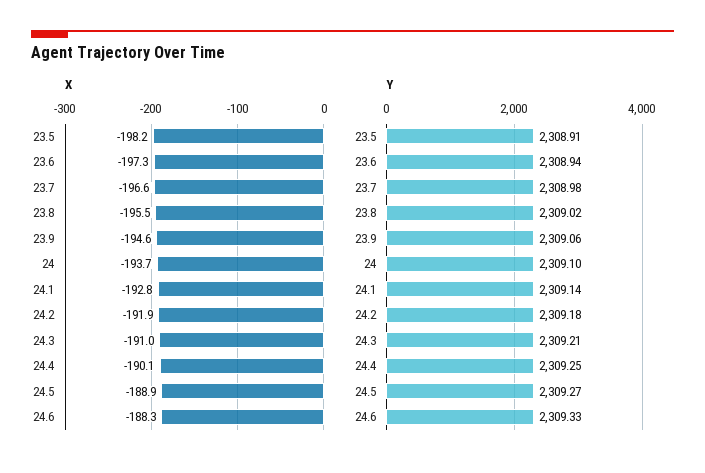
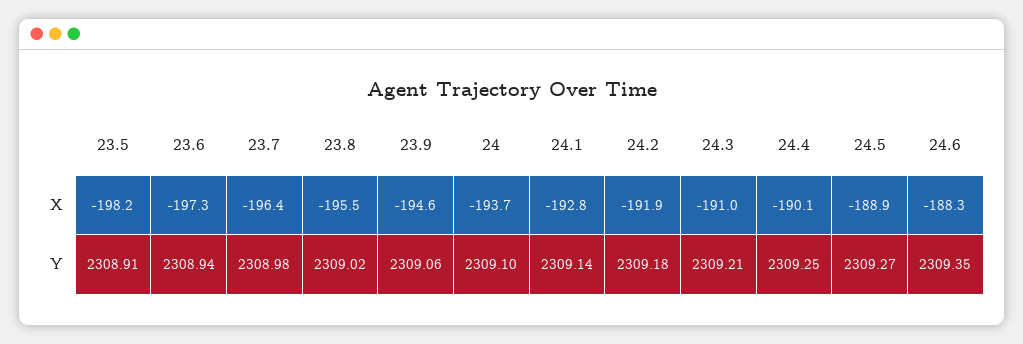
X, 23.7: -196.6 -> -196.4
Y, 24.6: 2309.33 -> 2309.35

